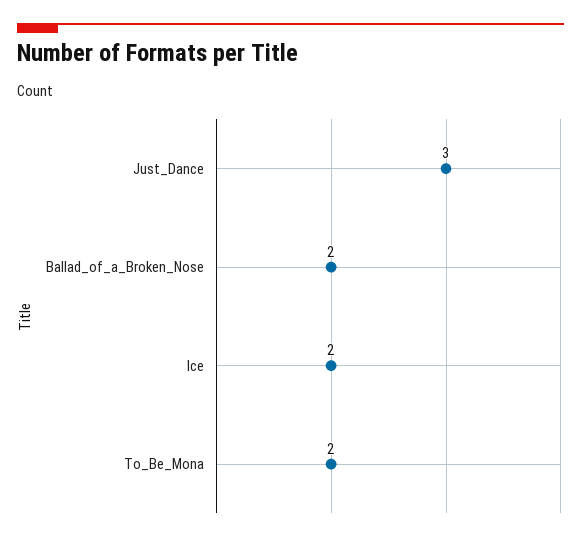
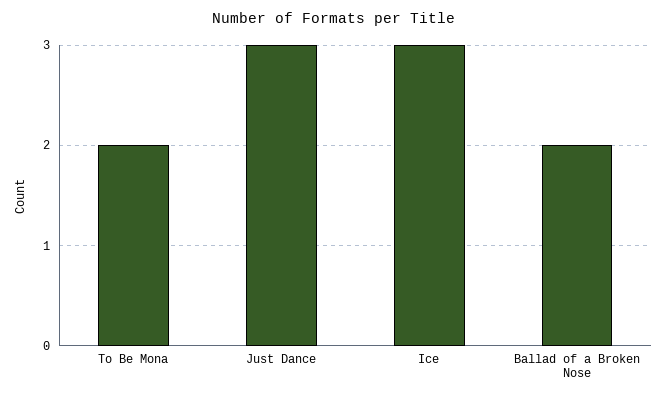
Ice: 2 -> 3

